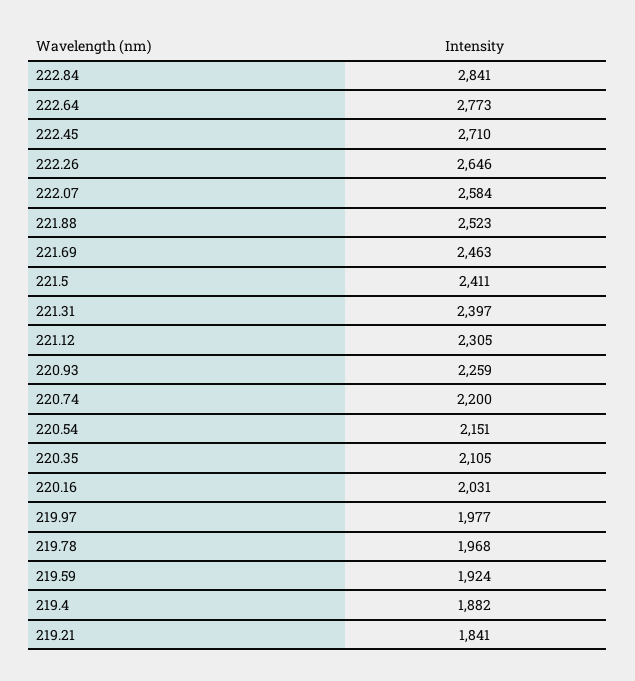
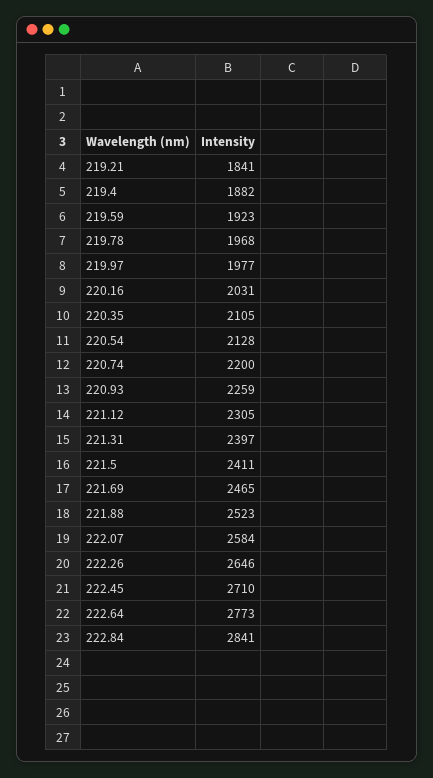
221.69: 2463 -> 2465
220.54: 2151 -> 2128
219.59: 1924 -> 1923

